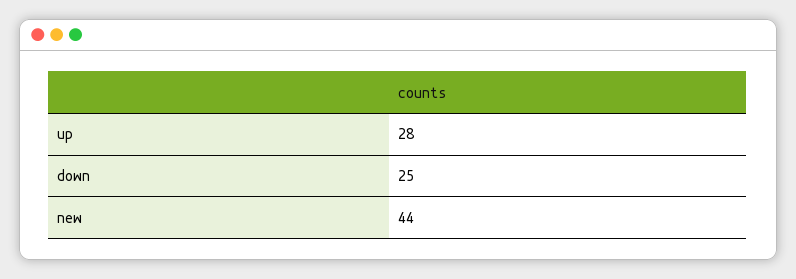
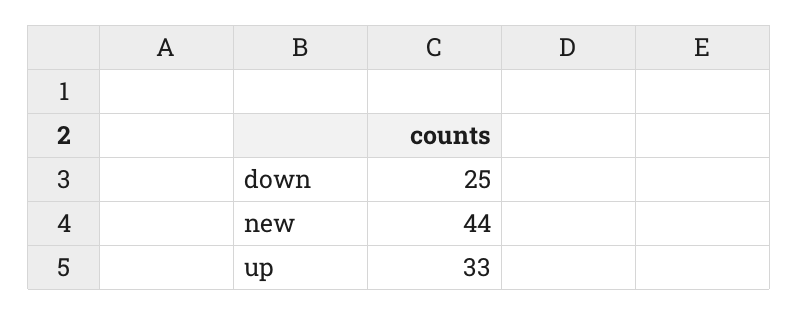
up: 28 -> 33

